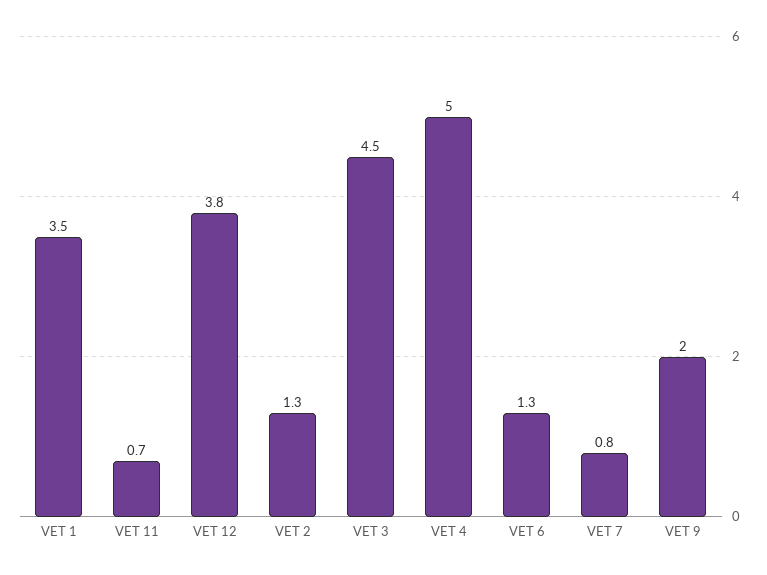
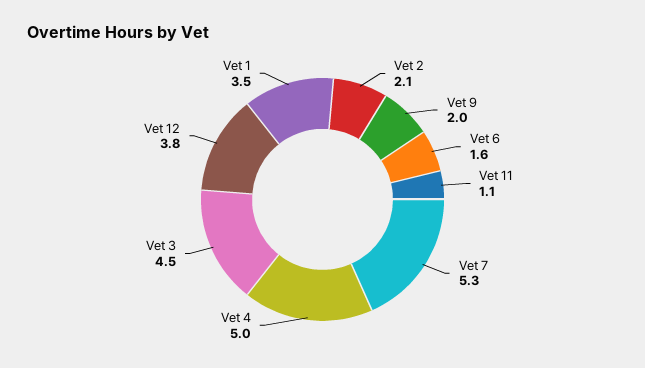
VET 11: 0.7 -> 1.1
VET 2: 1.3 -> 2.1
VET 6: 1.3 -> 1.6
VET 7: 0.8 -> 5.3

